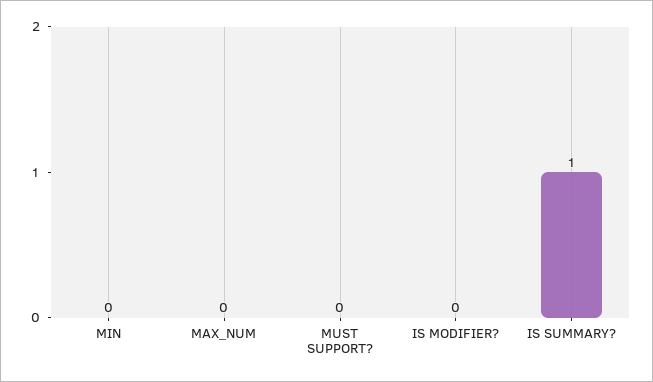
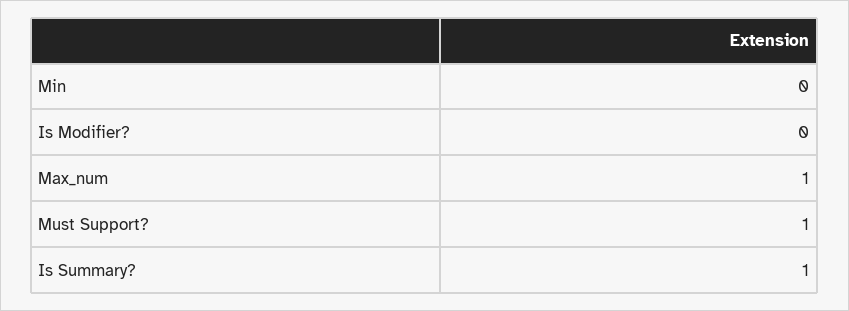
MAX_NUM: 0 -> 1
MUST SUPPORT?: 0 -> 1

